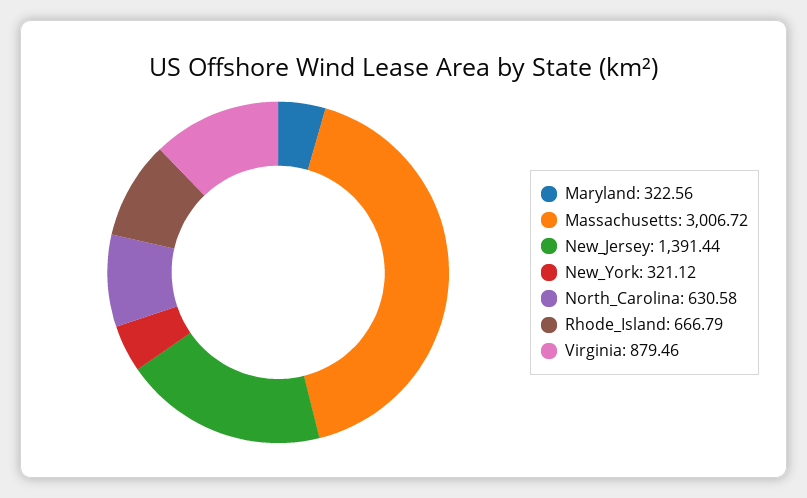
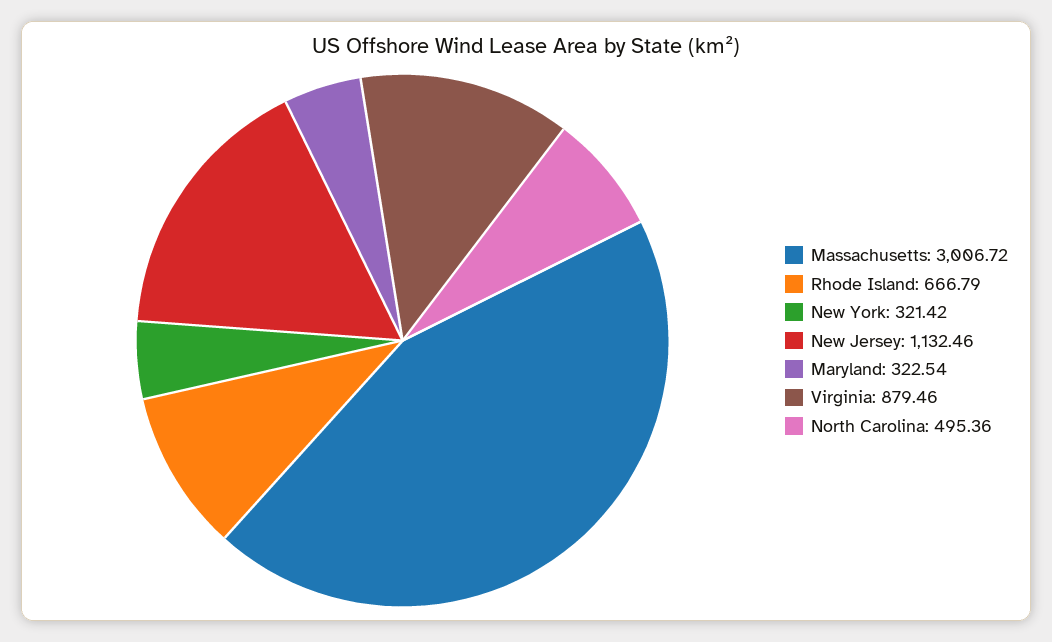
Maryland: 322.56 -> 322.54
New_Jersey: 1391.44 -> 1132.46
New_York: 321.12 -> 321.42
North_Carolina: 630.58 -> 495.36

